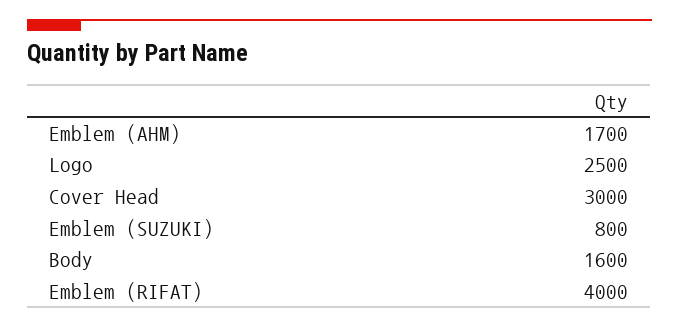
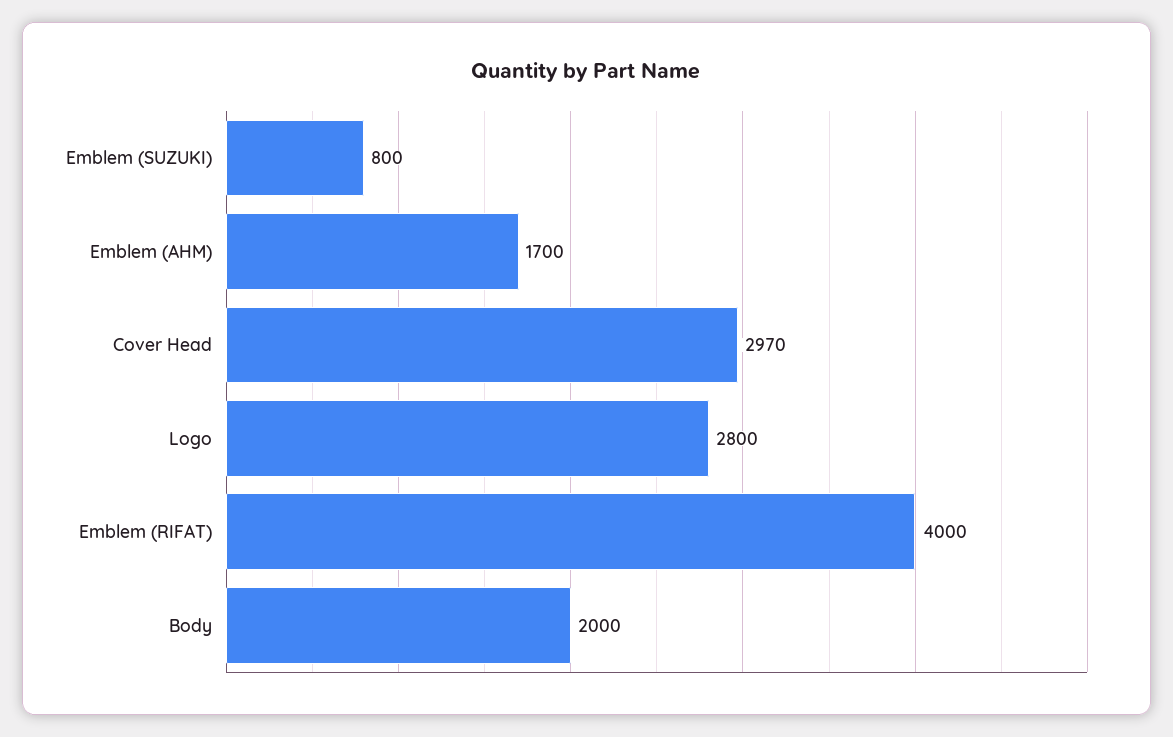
Logo: 2500 -> 2800
Cover Head: 3000 -> 2970
Body: 1600 -> 2000

